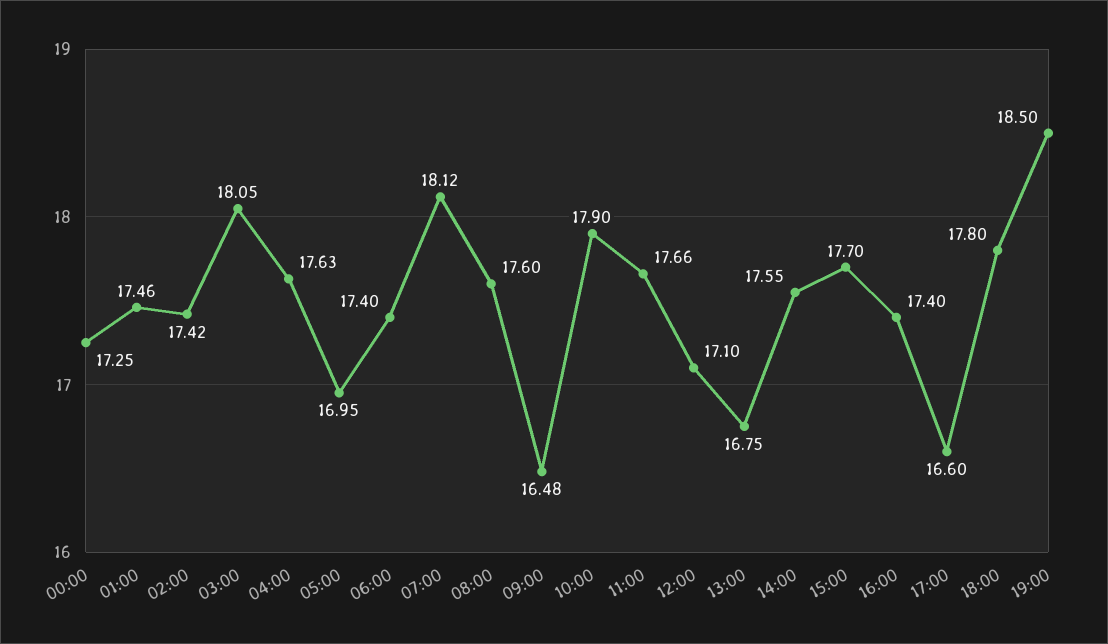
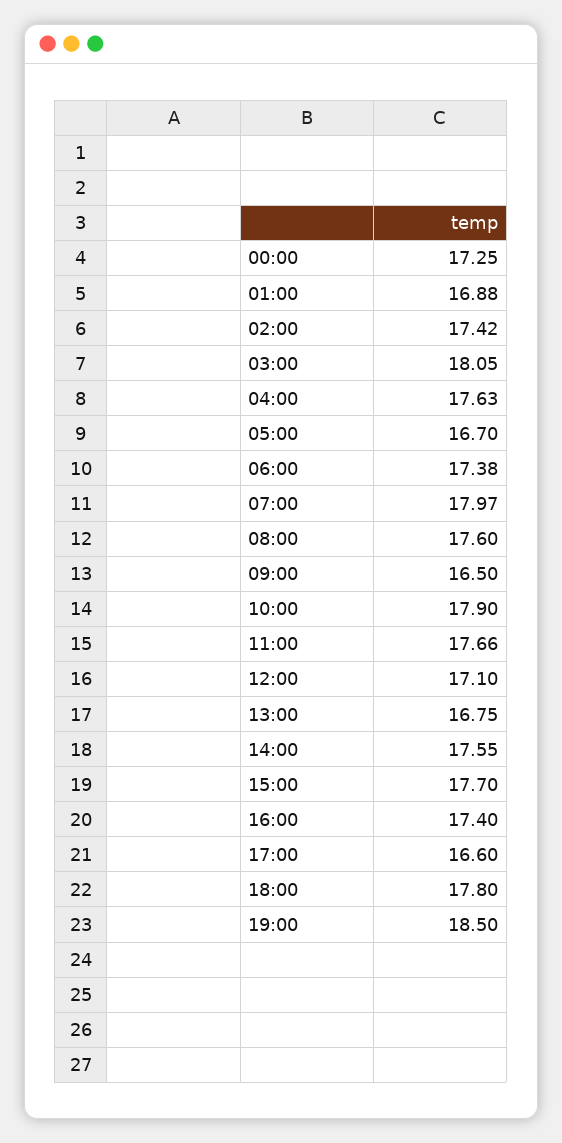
01:00: 17.46 -> 16.88
05:00: 16.95 -> 16.7
06:00: 17.4 -> 17.38
07:00: 18.12 -> 17.97
09:00: 16.48 -> 16.5

